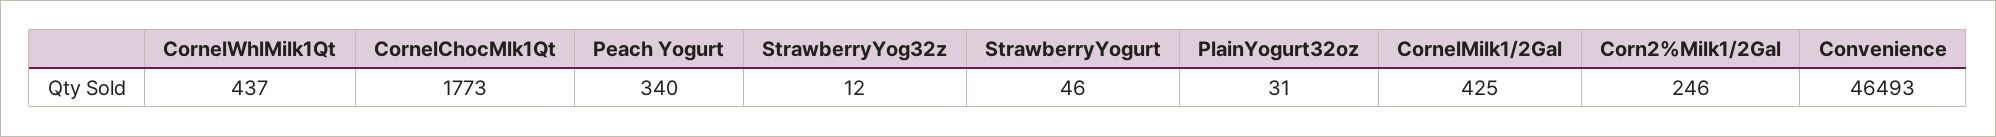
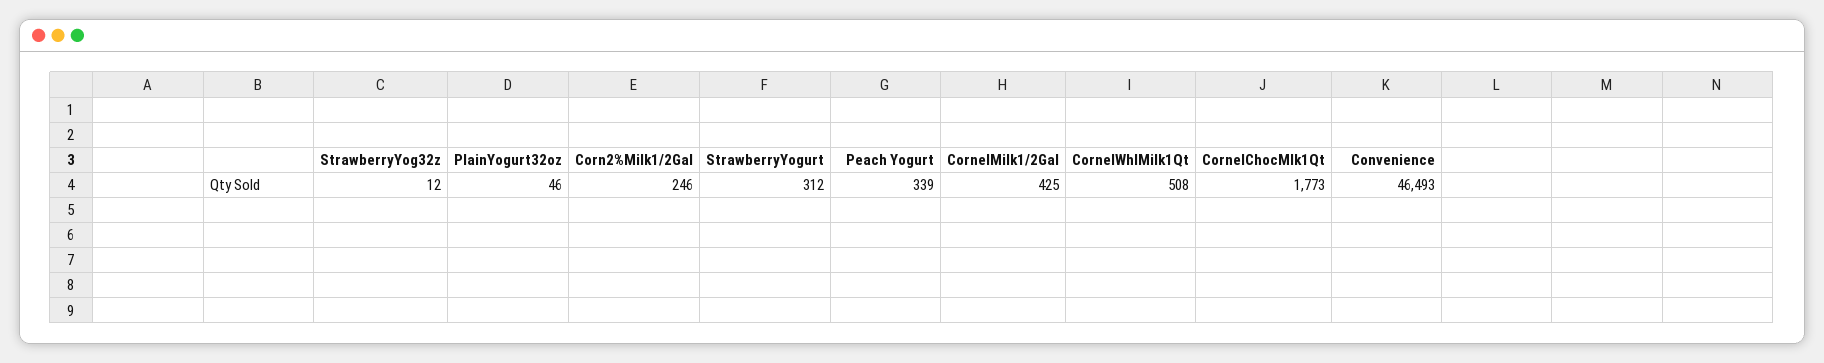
CornelWhlMilk1Qt: 437 -> 508
Peach Yogurt: 340 -> 339
StrawberryYogurt: 46 -> 312
PlainYogurt32oz: 31 -> 46

